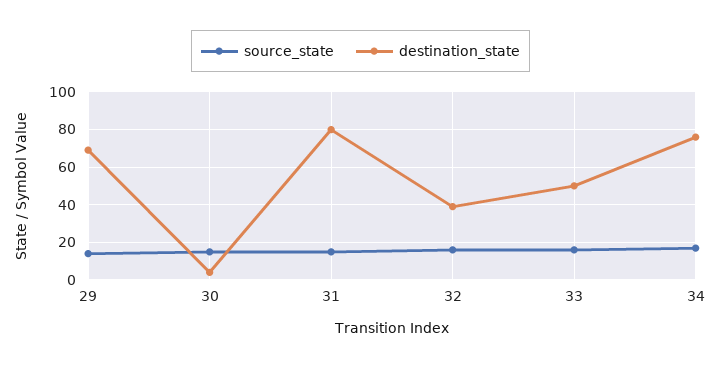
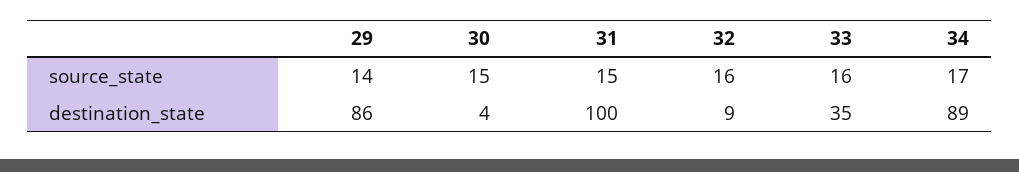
destination_state, 29: 70 -> 86
destination_state, 31: 80 -> 100
destination_state, 32: 40 -> 9
destination_state, 33: 50 -> 35
destination_state, 34: 75 -> 89

